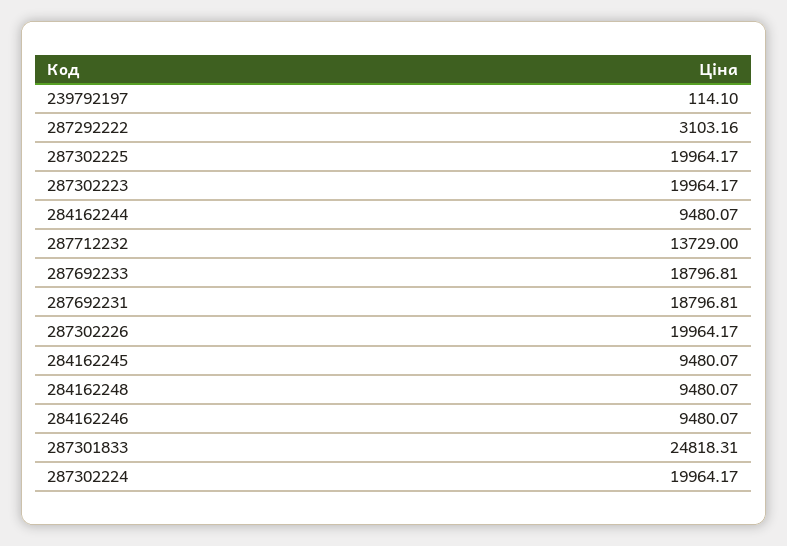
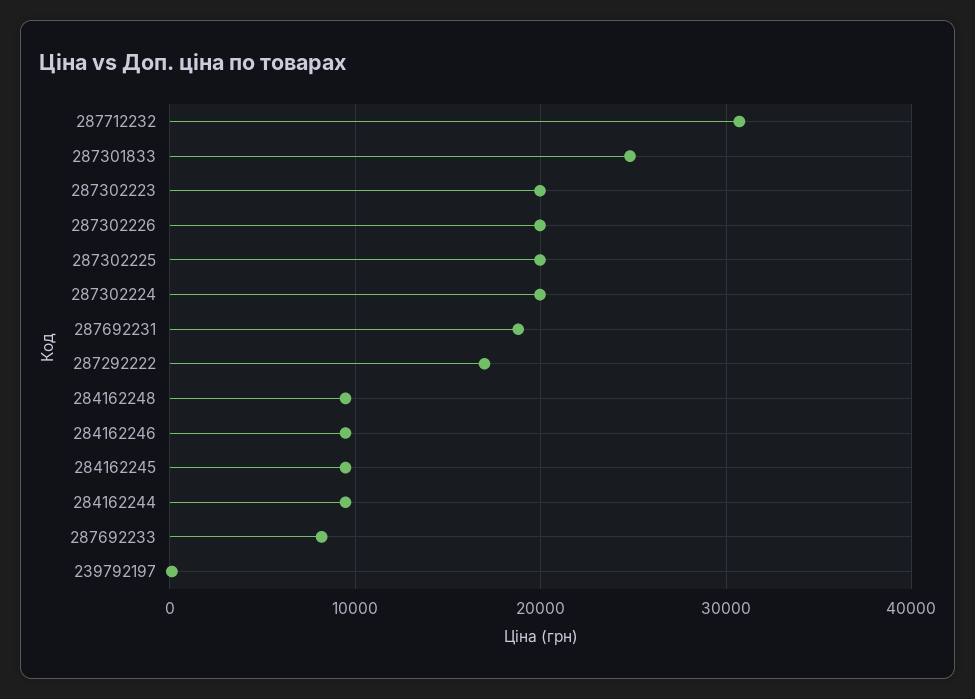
287292222: 3103.16 -> 17000
287712232: 13729 -> 31000
287692233: 18796.81 -> 8000

